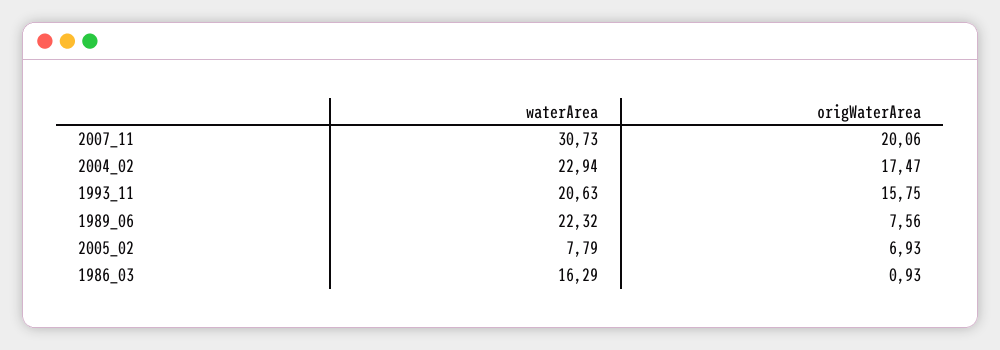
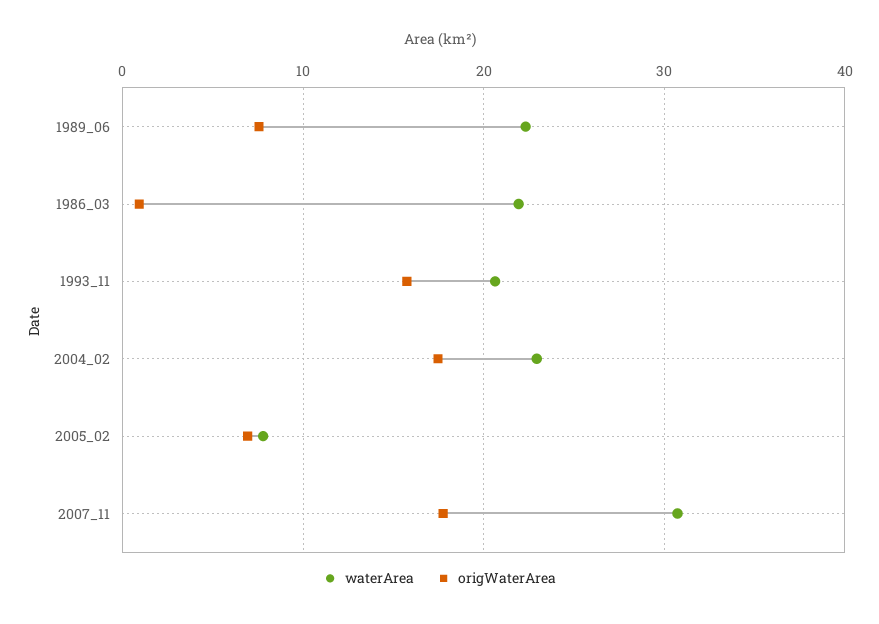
origWaterArea, 2007_11: 20.06 -> 18
waterArea, 1986_03: 16.29 -> 22

